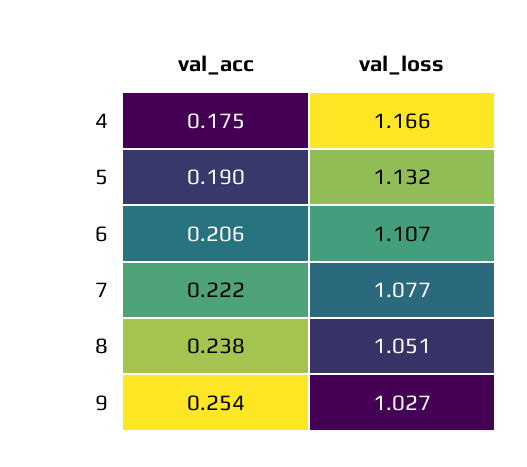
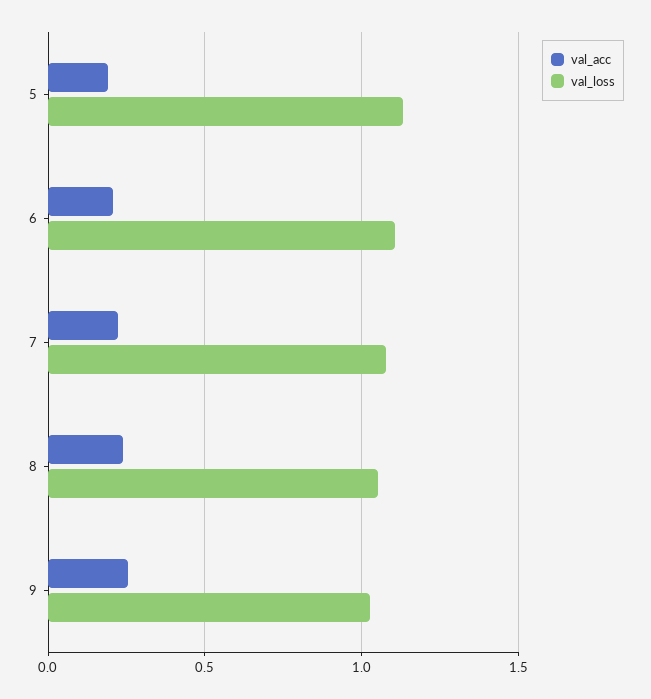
val_acc, 4: 0.175 -> none
val_loss, 4: 1.166 -> none

